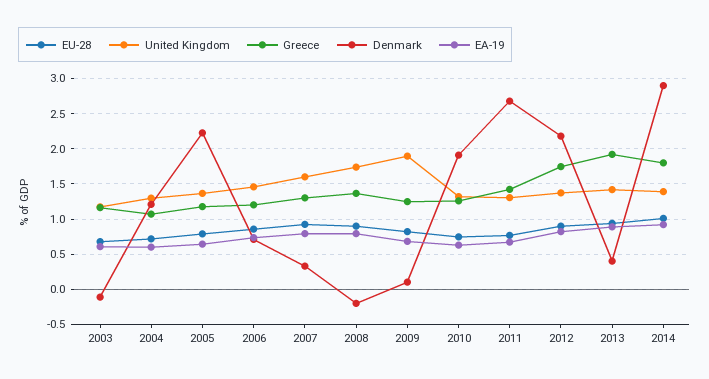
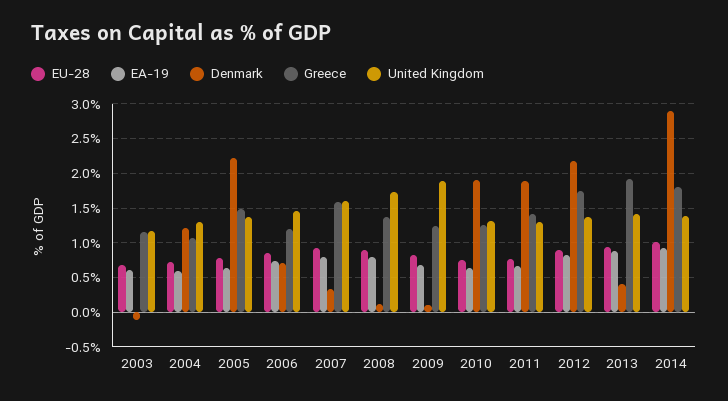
Greece, 2005: 1.2 -> 1.5
Greece, 2007: 1.3 -> 1.6
Denmark, 2008: -0.2 -> 0.1
Denmark, 2011: 2.7 -> 1.9

